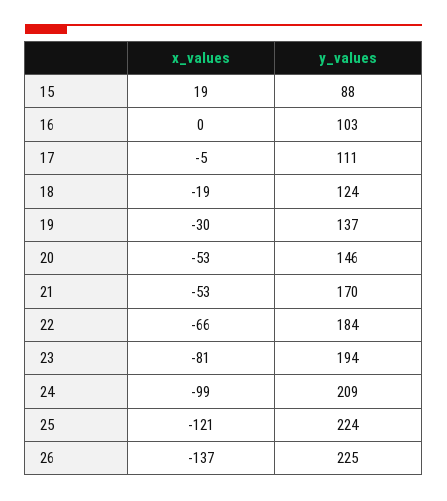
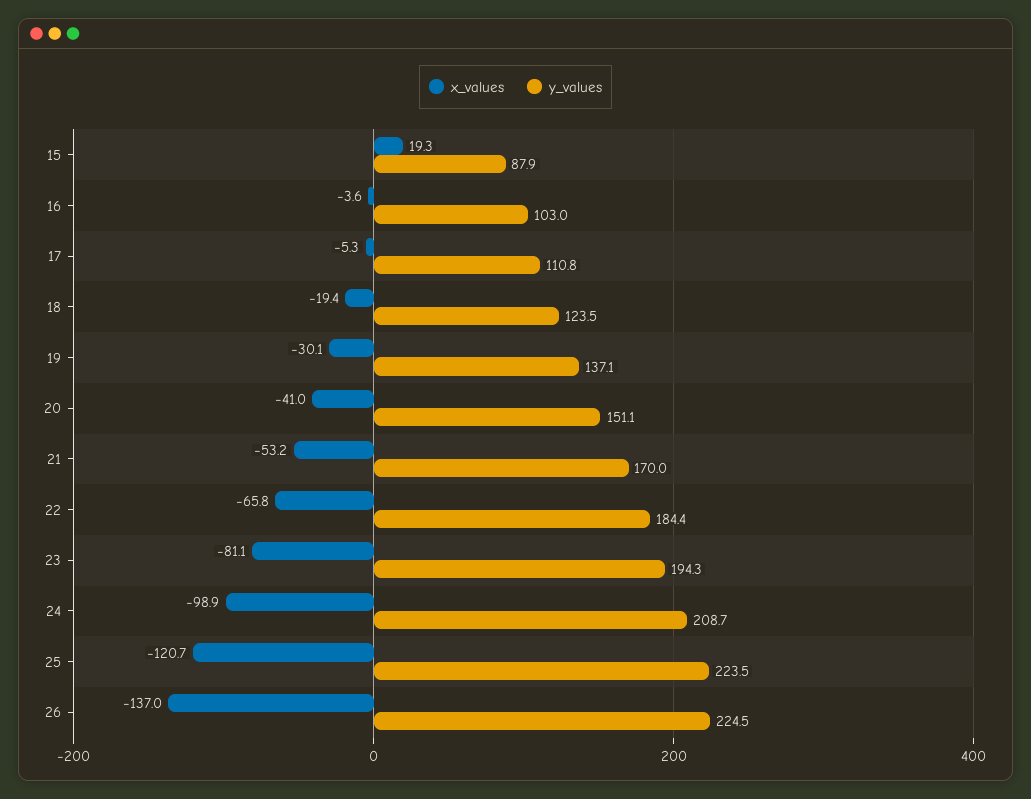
x_values, 16: 0 -> -3.6
x_values, 20: -53 -> -41
y_values, 20: 146 -> 151.1

